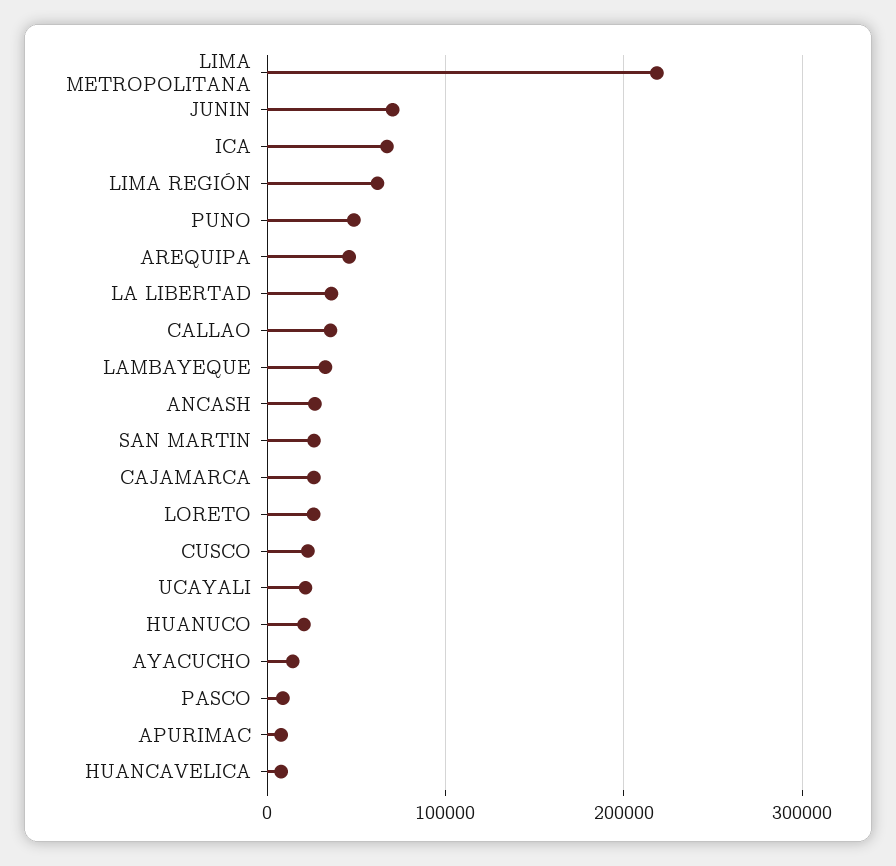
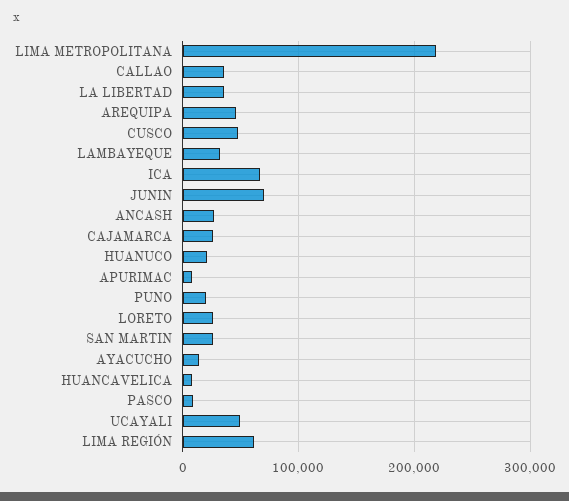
PUNO: 50000 -> 20000
CUSCO: 20000 -> 50000
UCAYALI: 20000 -> 50000

